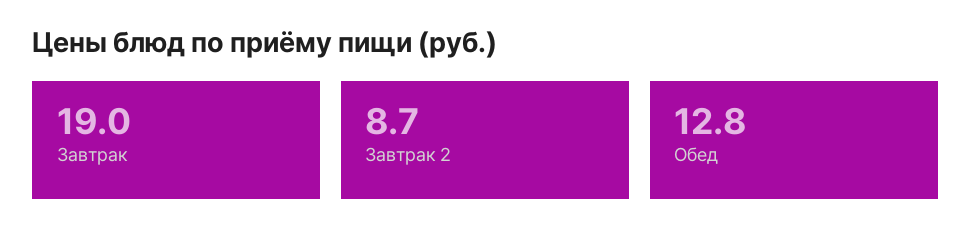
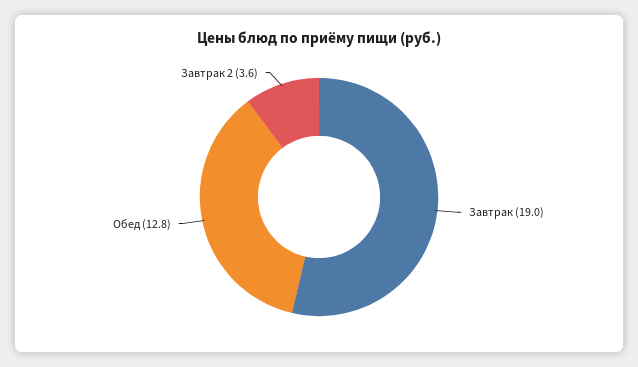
Завтрак 2: 8.7 -> 3.6

